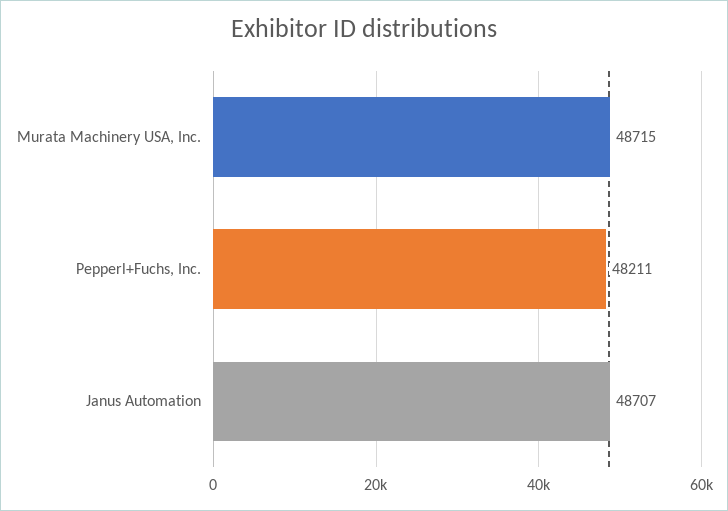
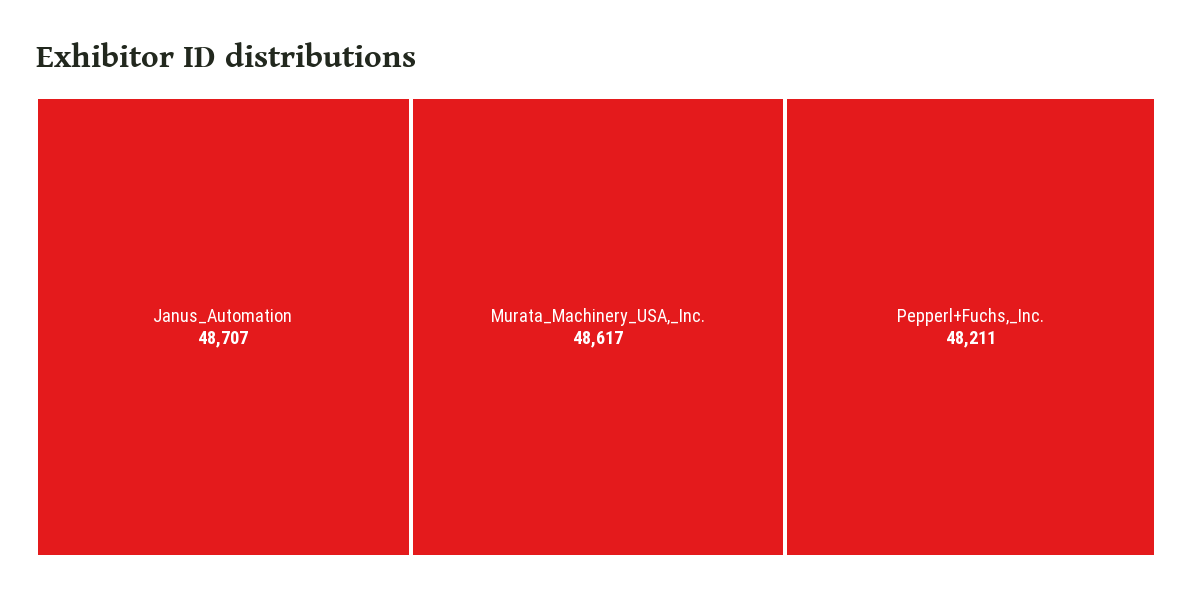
Murata Machinery USA, Inc.: 48715 -> 48617

